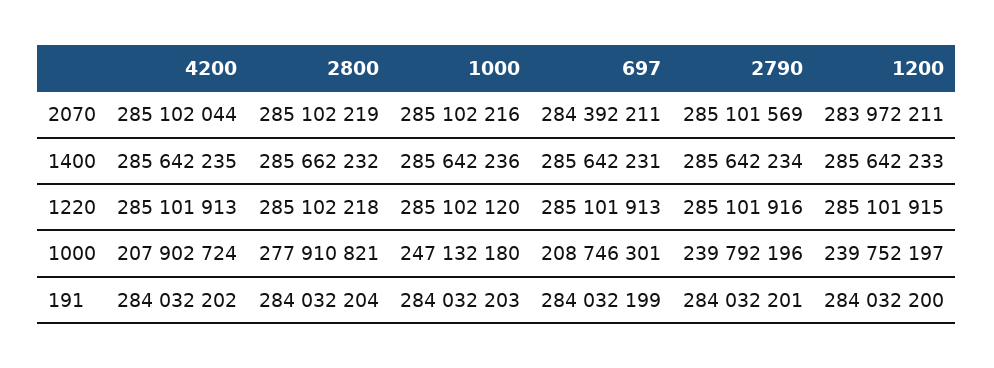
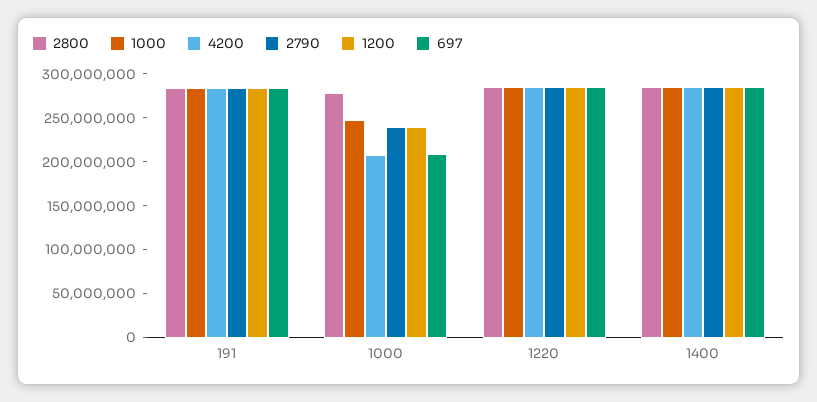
4200, 2070: 285102044 -> none
2800, 2070: 285102219 -> none
1000, 2070: 285102216 -> none
697, 2070: 284392211 -> none
2790, 2070: 285101569 -> none
1200, 2070: 283972211 -> none

